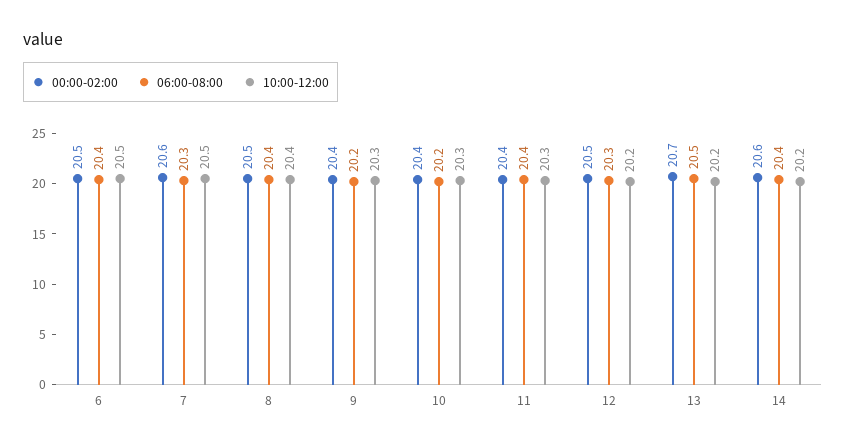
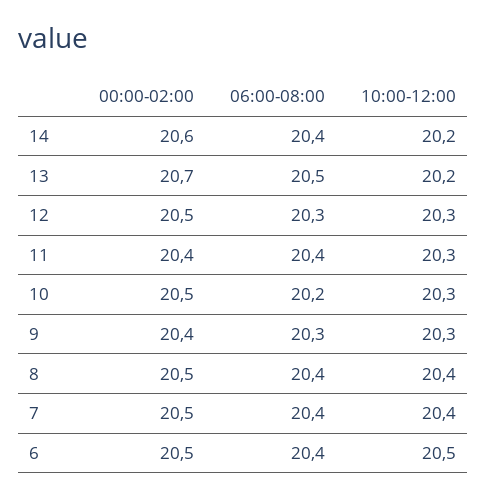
00:00-02:00, 7: 20.6 -> 20.5
06:00-08:00, 7: 20.3 -> 20.4
10:00-12:00, 7: 20.5 -> 20.4
06:00-08:00, 9: 20.2 -> 20.3
00:00-02:00, 10: 20.4 -> 20.5
10:00-12:00, 12: 20.2 -> 20.3

